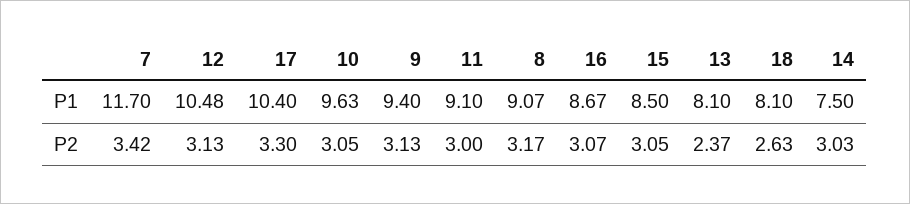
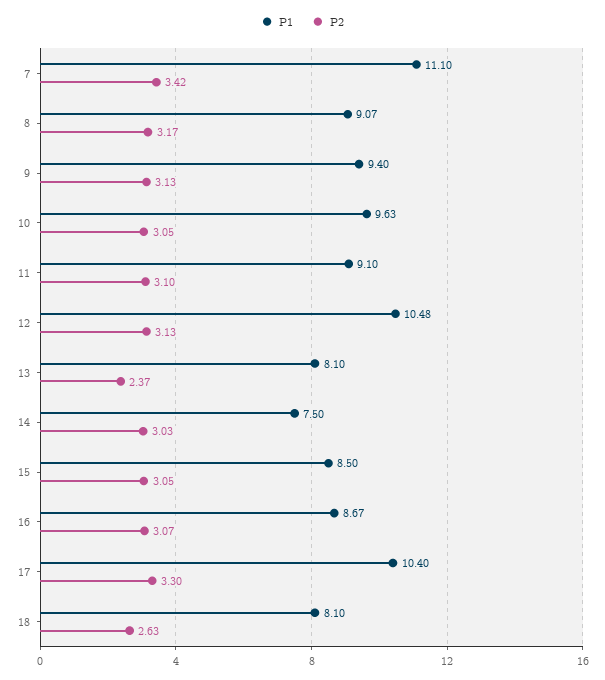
P1, 7: 11.7 -> 11.1
P2, 11: 3 -> 3.1

